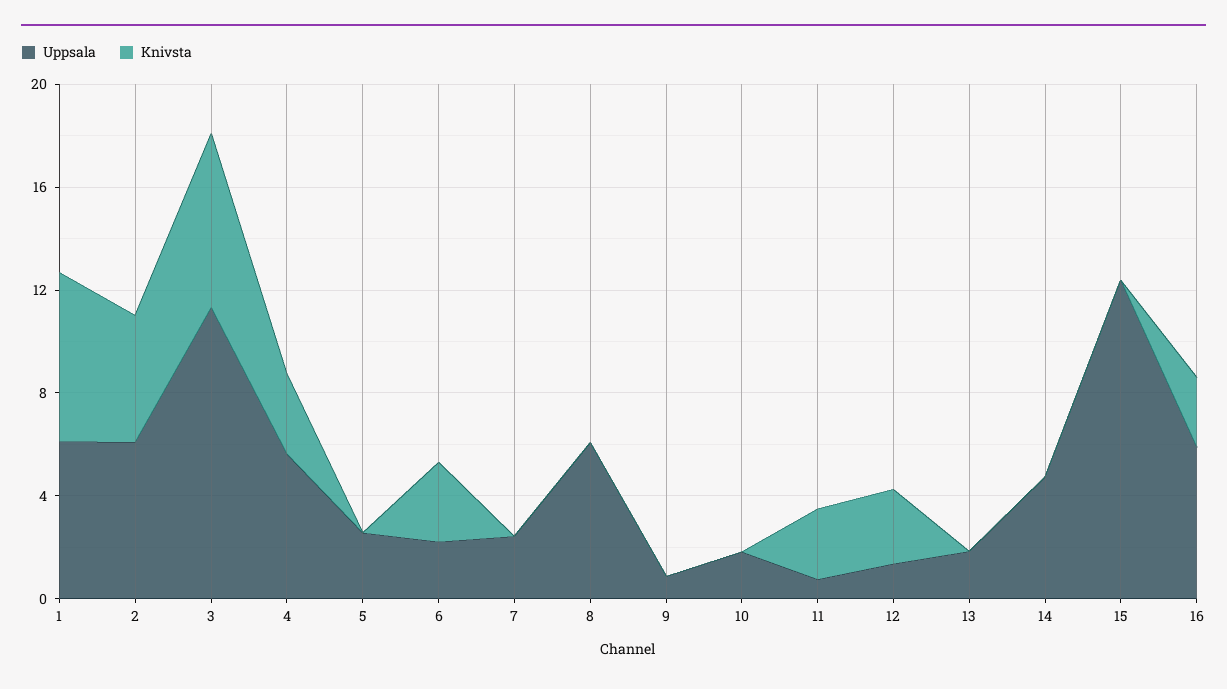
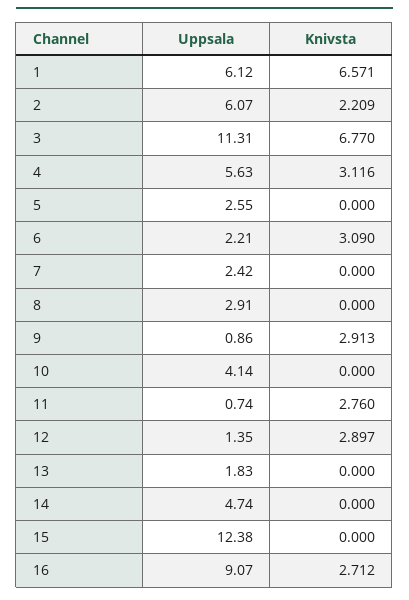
Knivsta, 2: 5 -> 2.209
Uppsala, 8: 6 -> 2.91
Knivsta, 9: 0 -> 2.913
Uppsala, 10: 2 -> 4.14
Uppsala, 16: 6 -> 9.07

